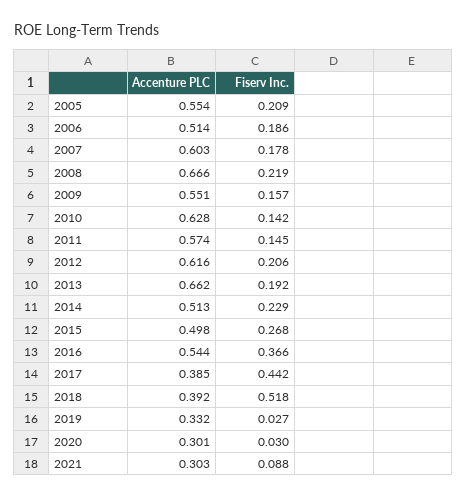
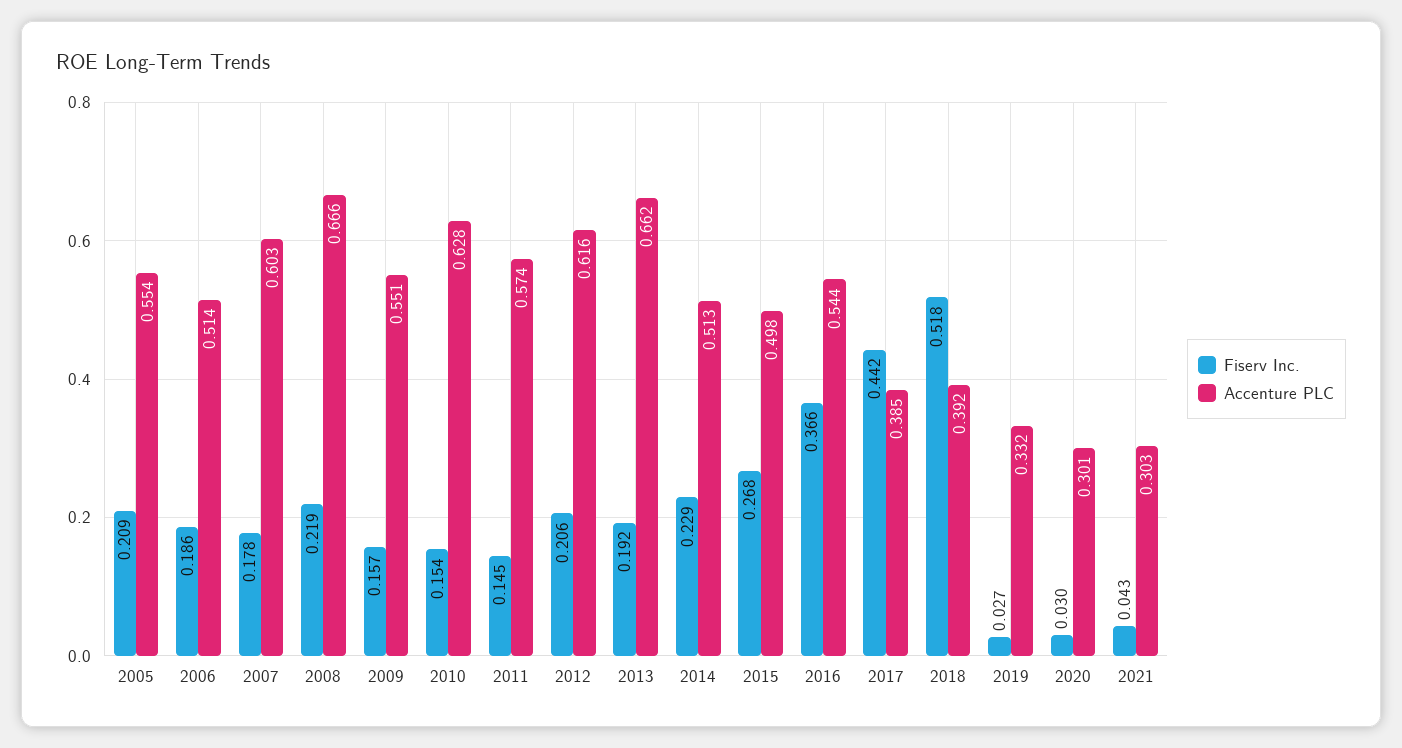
Fiserv Inc., 2010: 0.142 -> 0.154
Fiserv Inc., 2021: 0.088 -> 0.043

